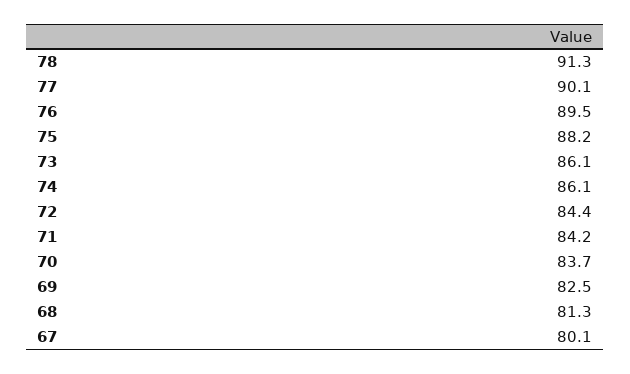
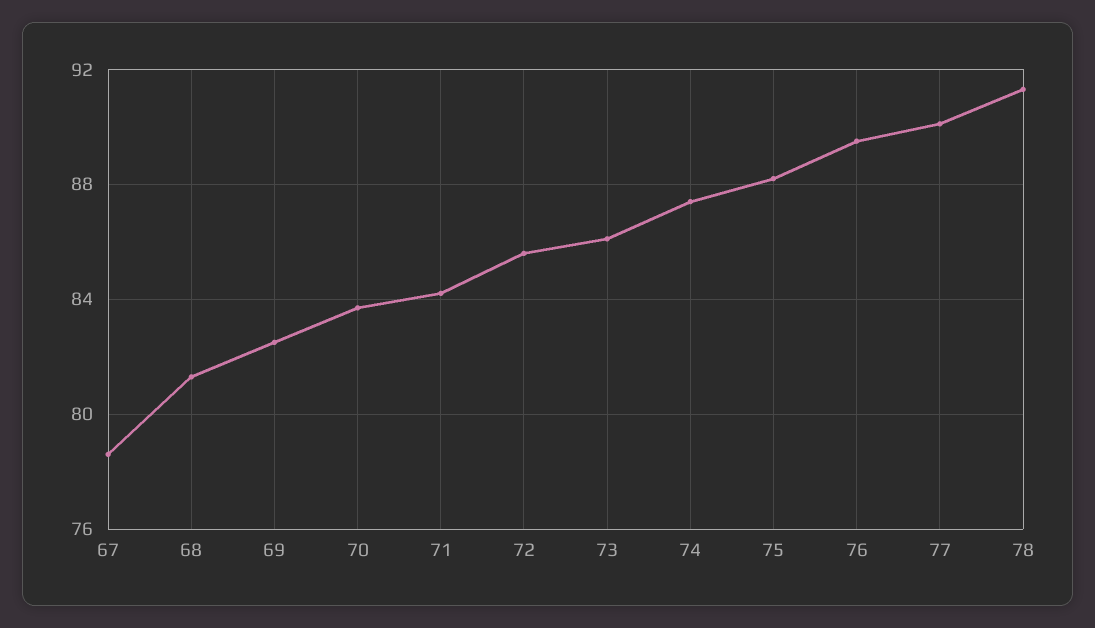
74: 86.1 -> 87.5
72: 84.4 -> 85.5
67: 80.1 -> 78.5

